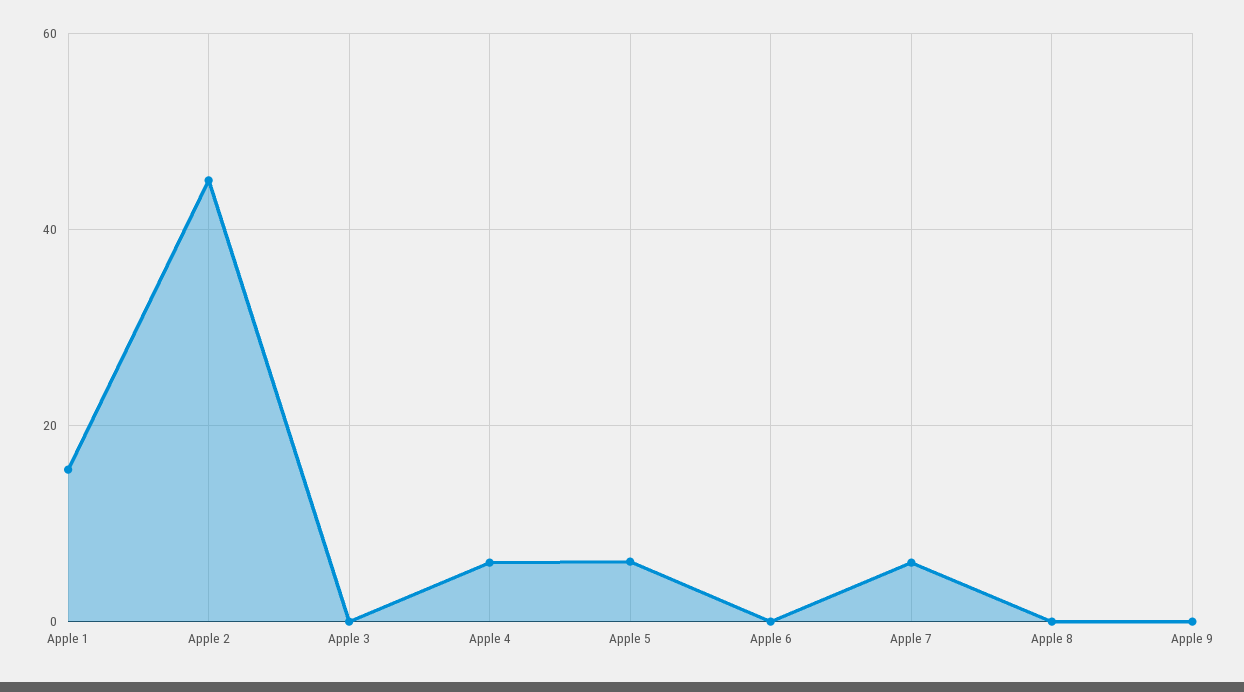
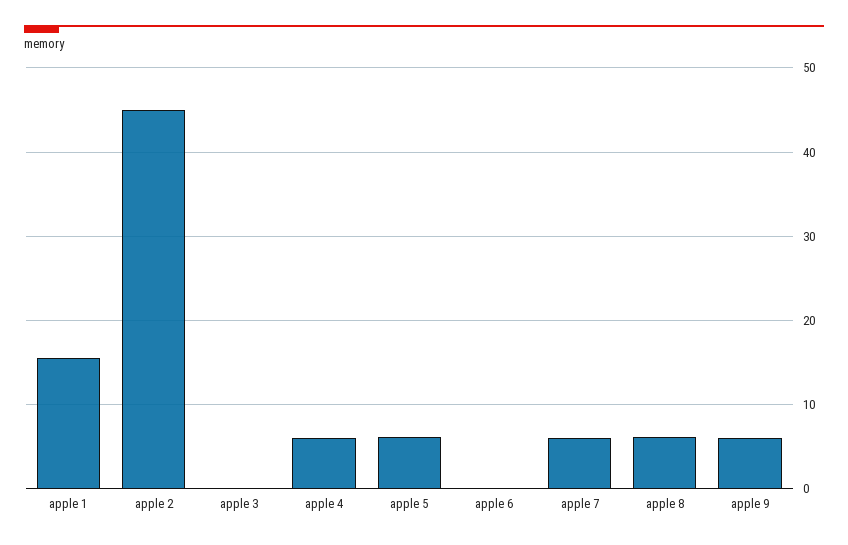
Apple 8: 0 -> 6
Apple 9: 0 -> 6

